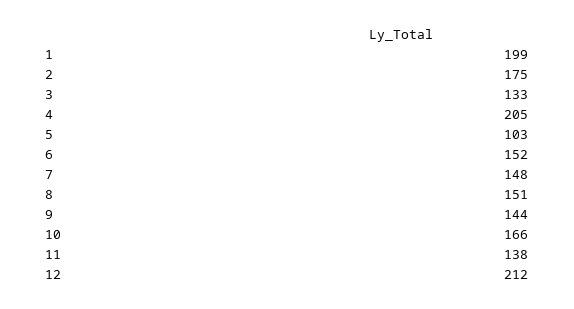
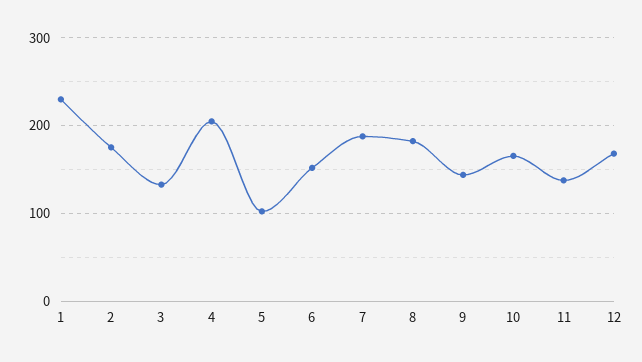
1: 199 -> 230
7: 148 -> 190
8: 151 -> 180
12: 212 -> 170

